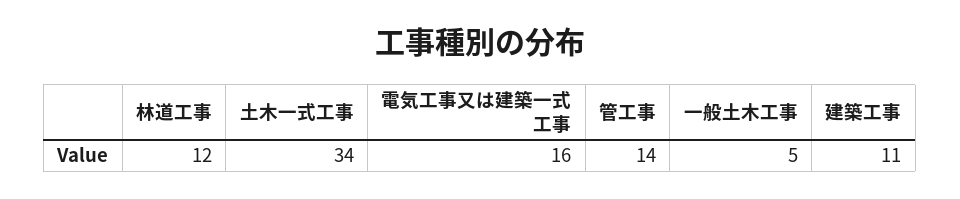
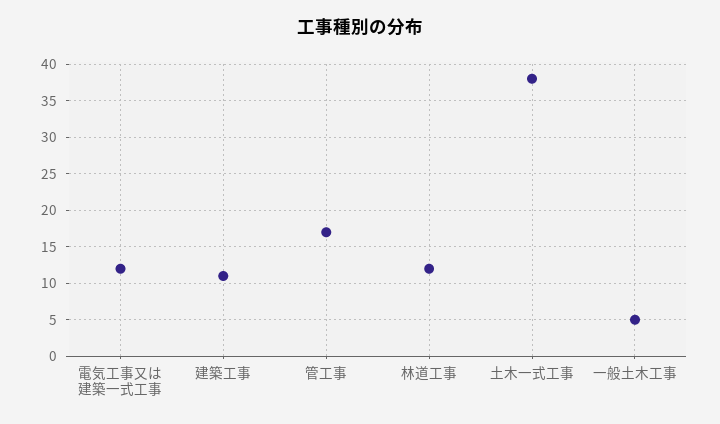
土木一式工事: 34 -> 38
電気工事又は建築一式工事: 16 -> 12
管工事: 14 -> 17

